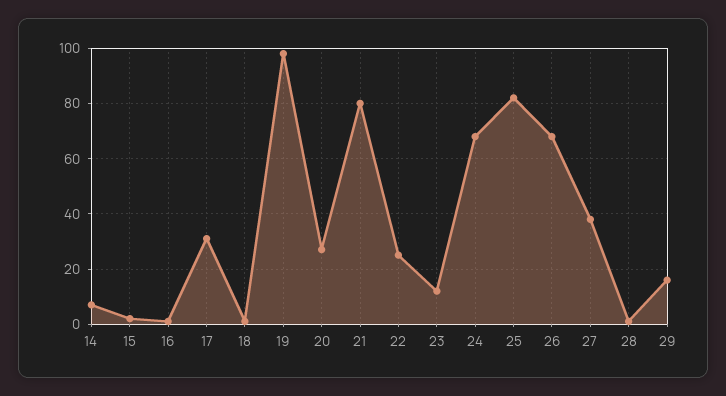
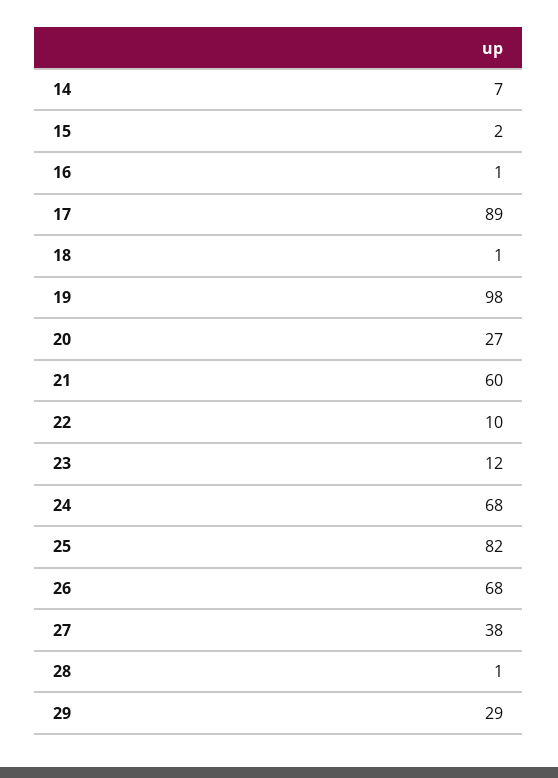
17: 30 -> 89
21: 80 -> 60
22: 25 -> 10
29: 15 -> 29

